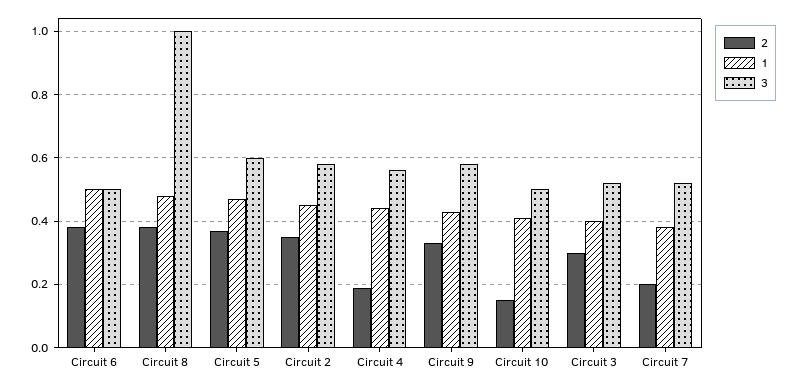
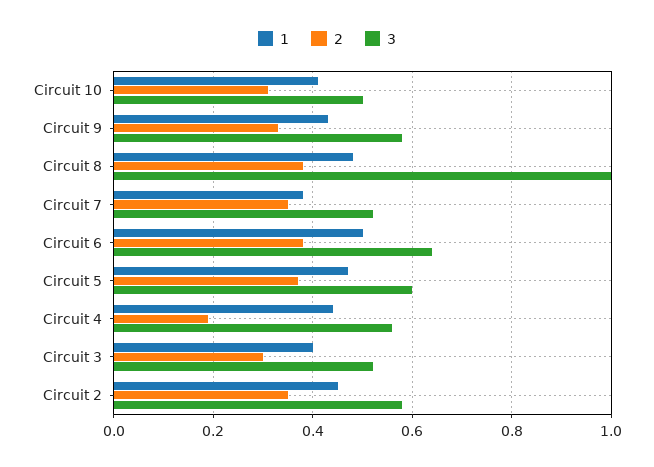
3, Circuit 6: 0.5 -> 0.65
2, Circuit 10: 0.15 -> 0.3
2, Circuit 7: 0.2 -> 0.35

